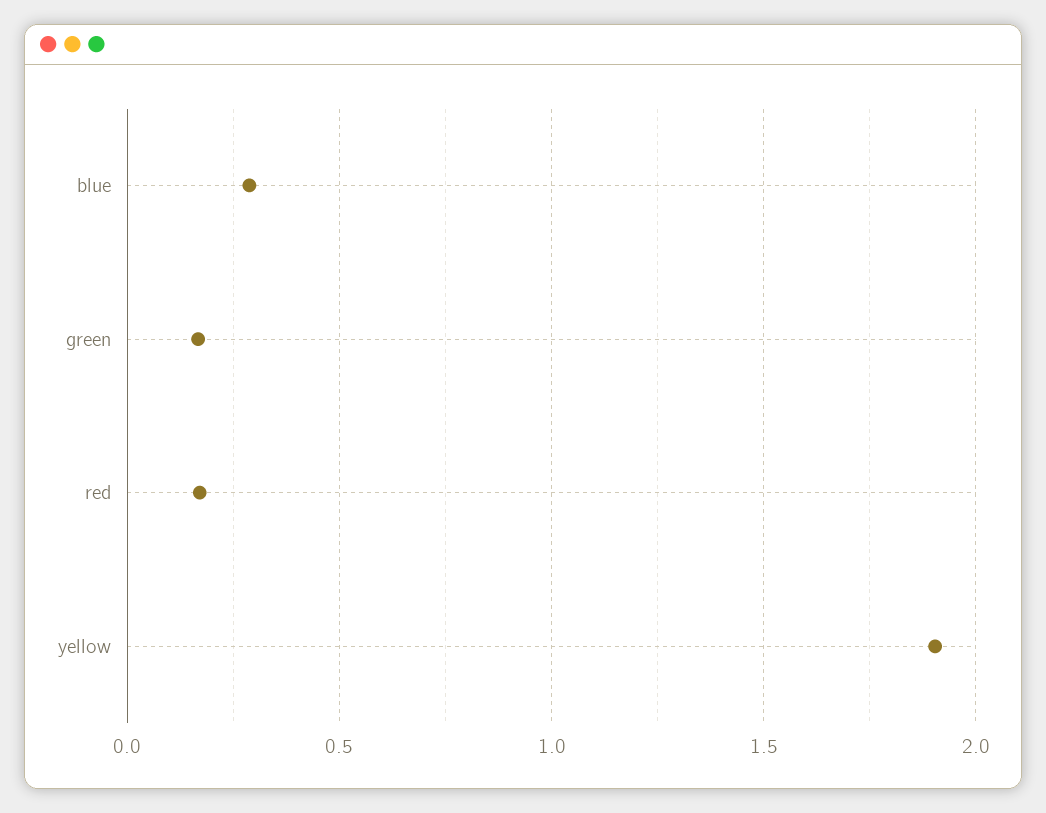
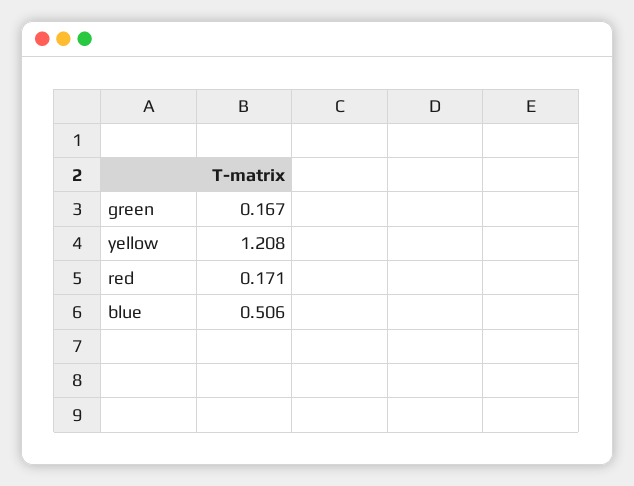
blue: 0.3 -> 0.506
yellow: 1.9 -> 1.208

